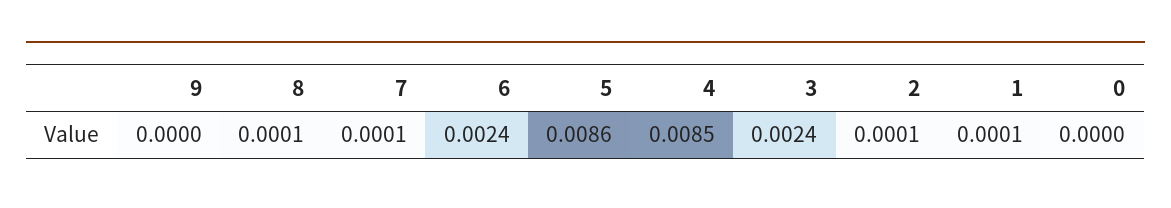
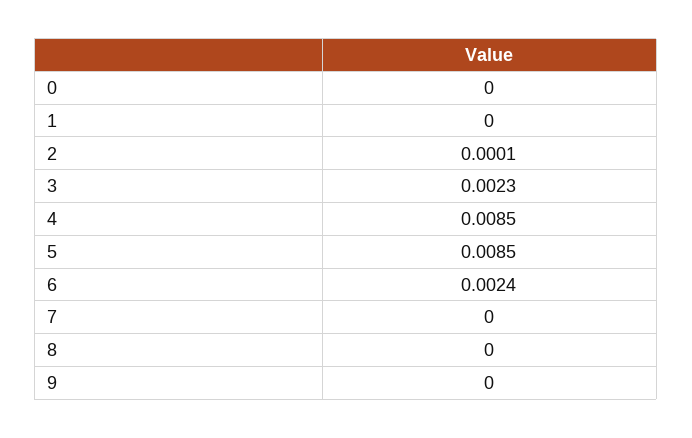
8: 0.0001 -> 0
7: 0.0001 -> 0
5: 0.0086 -> 0.0085
3: 0.0024 -> 0.0023
1: 0.0001 -> 0

